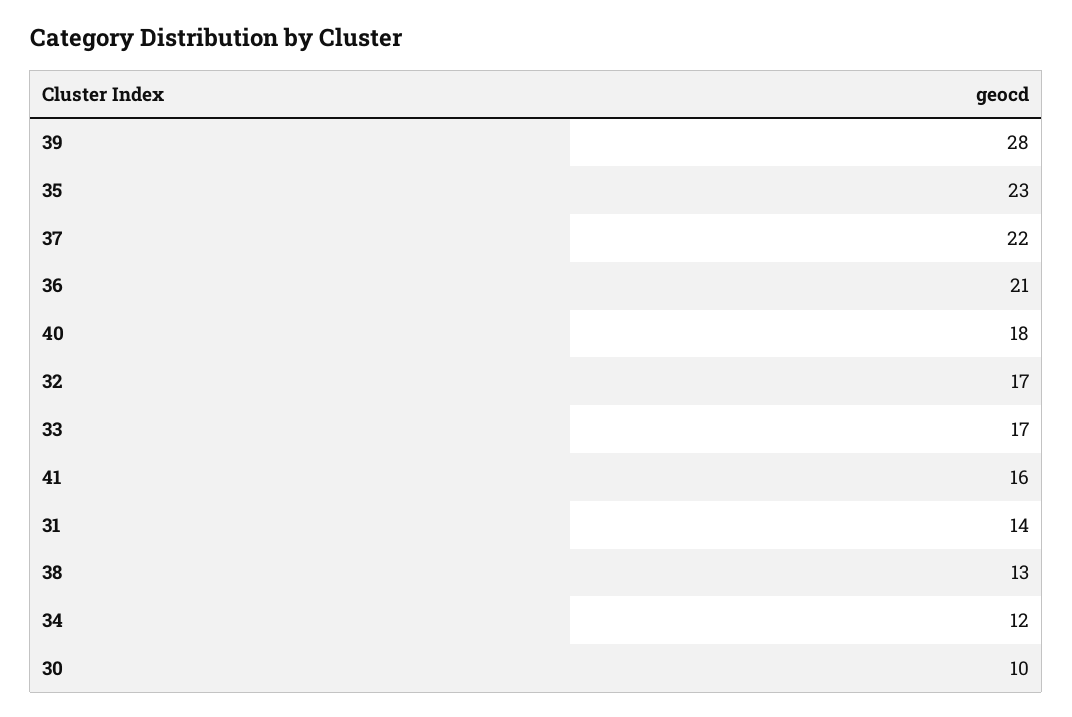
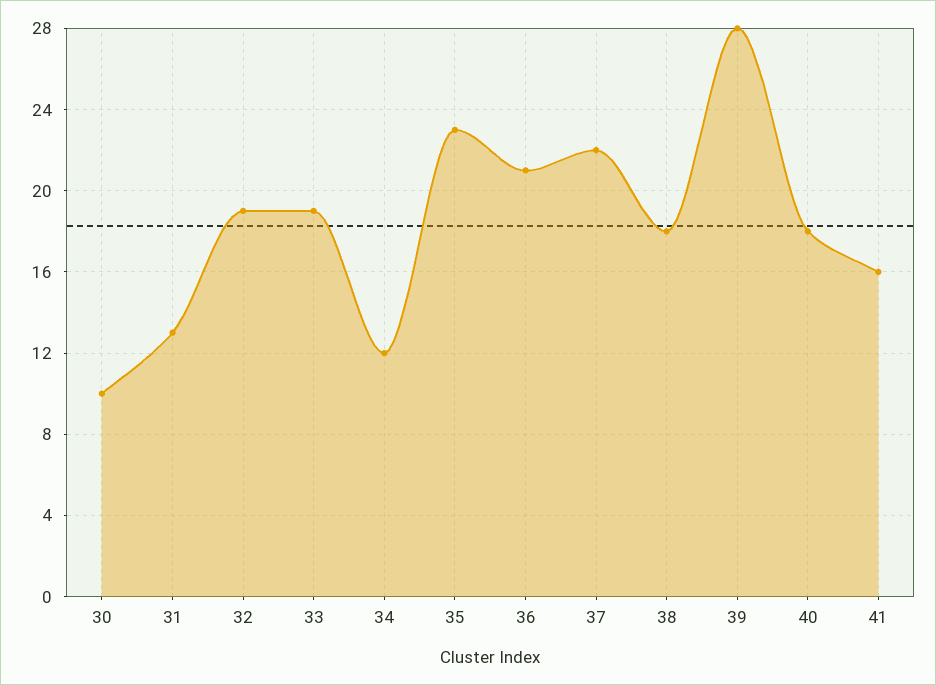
32: 17 -> 19
33: 17 -> 19
31: 14 -> 13
38: 13 -> 18

